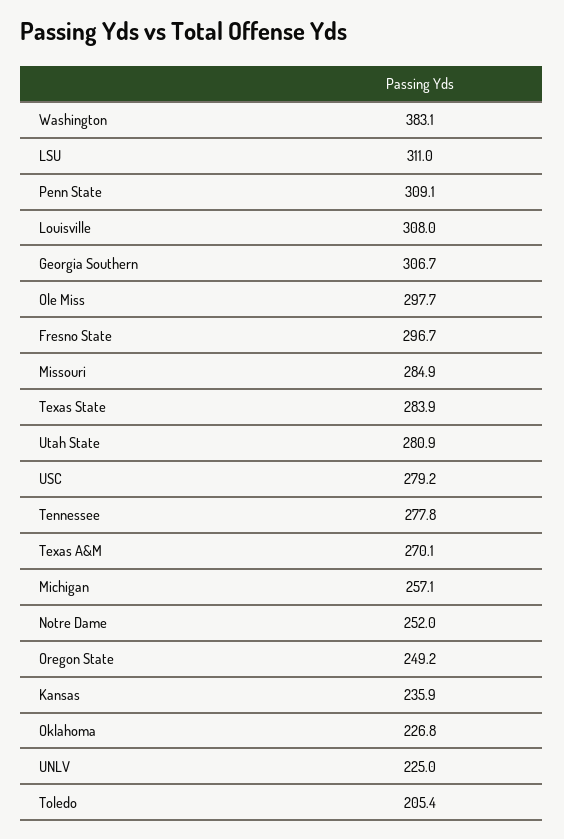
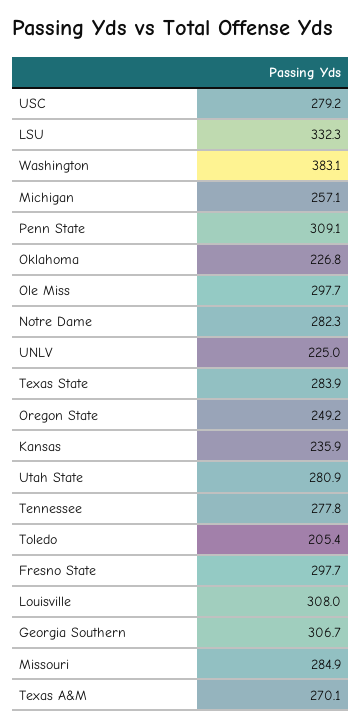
LSU: 311 -> 332.3
Fresno State: 296.7 -> 297.7
Notre Dame: 252 -> 282.3

